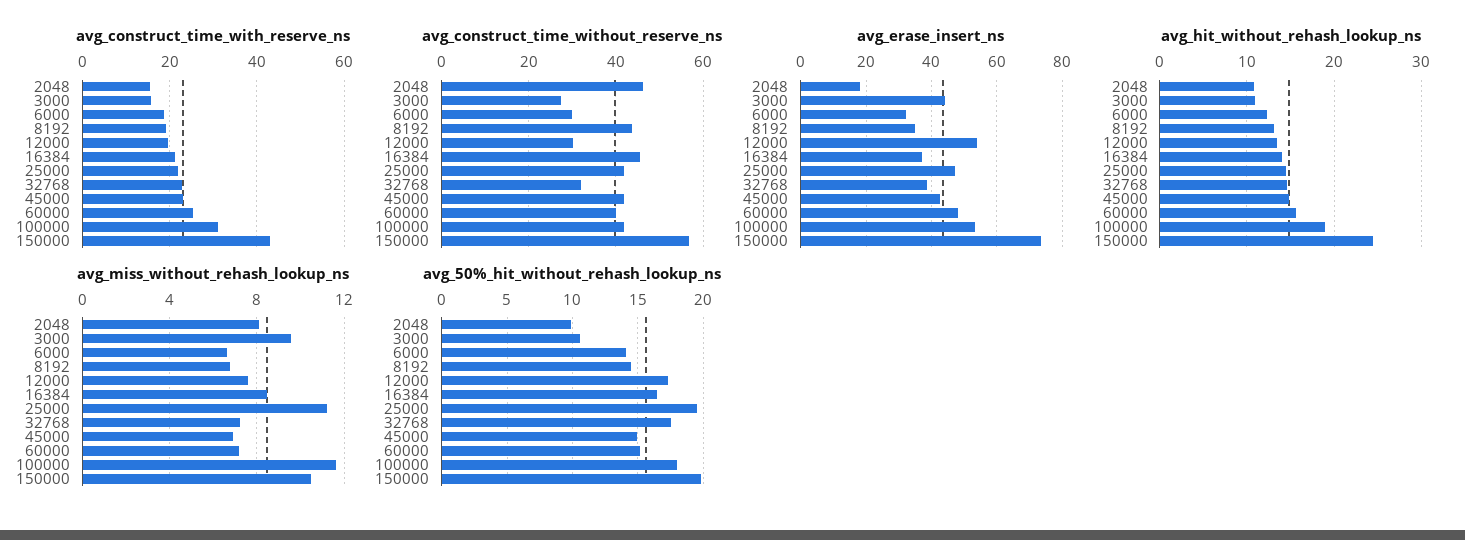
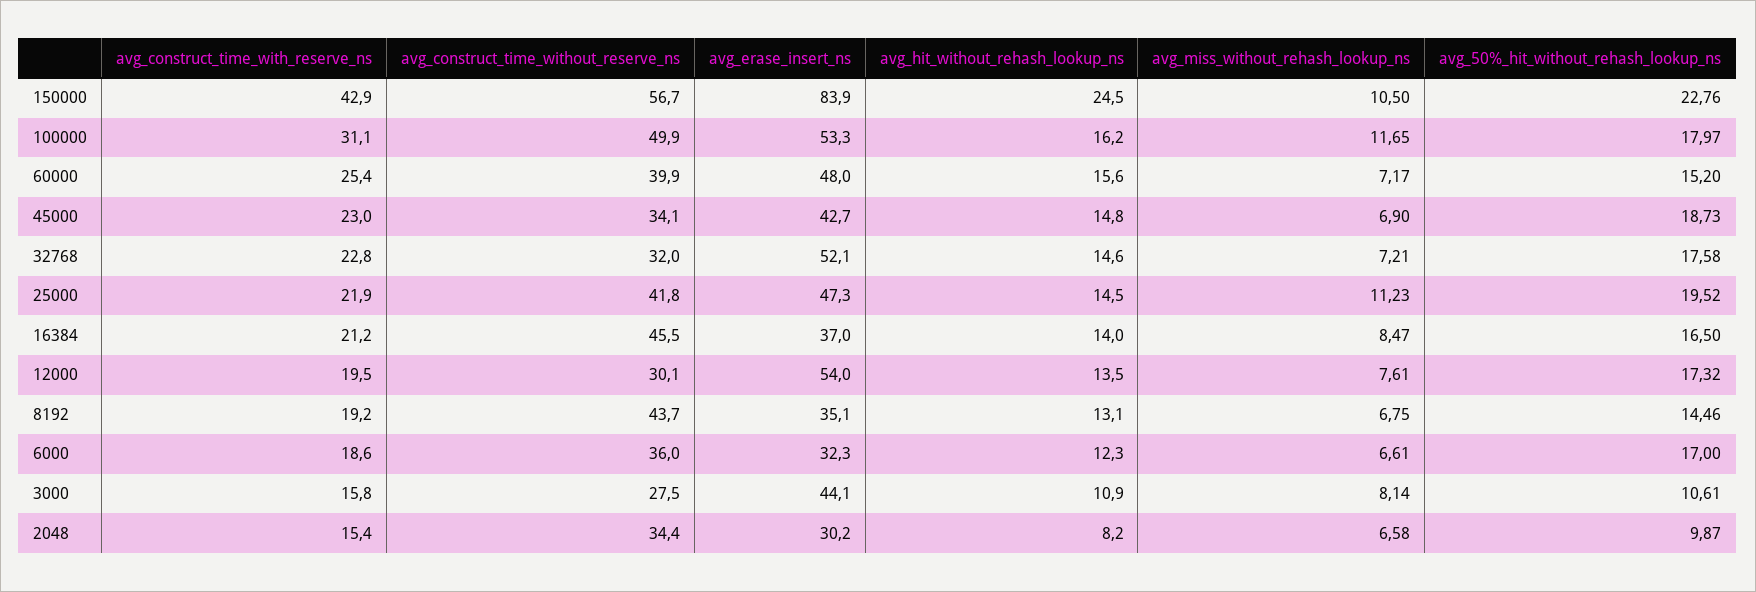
avg_construct_time_without_reserve_ns, 2048: 46 -> 34.4
avg_construct_time_without_reserve_ns, 6000: 30 -> 36
avg_construct_time_without_reserve_ns, 45000: 42 -> 34.1
avg_construct_time_without_reserve_ns, 100000: 42 -> 49.9
avg_erase_insert_ns, 2048: 18 -> 30.2
avg_erase_insert_ns, 32768: 38 -> 52.1
avg_erase_insert_ns, 150000: 74 -> 83.9
avg_hit_without_rehash_lookup_ns, 2048: 11 -> 8.2
avg_hit_without_rehash_lookup_ns, 100000: 19 -> 16.2
avg_miss_without_rehash_lookup_ns, 2048: 8 -> 6.58
avg_miss_without_rehash_lookup_ns, 3000: 9.5 -> 8.14
avg_50%_hit_without_rehash_lookup_ns, 6000: 14 -> 17
avg_50%_hit_without_rehash_lookup_ns, 45000: 15 -> 18.73
avg_50%_hit_without_rehash_lookup_ns, 150000: 20 -> 22.76

